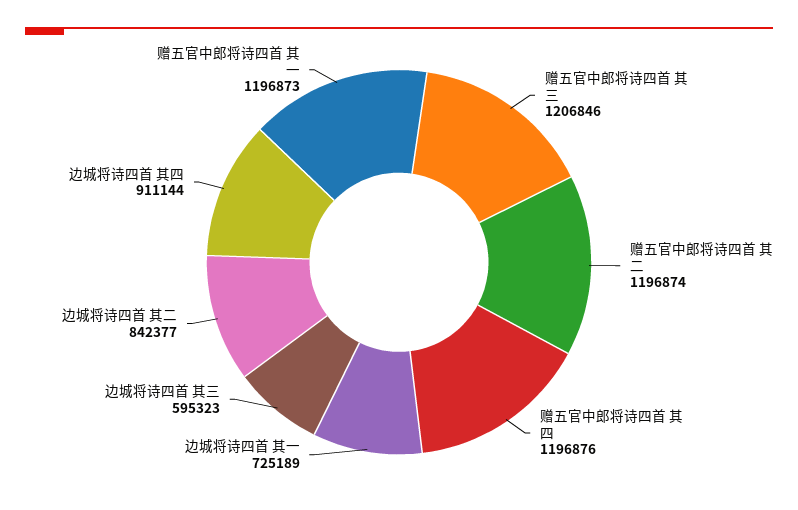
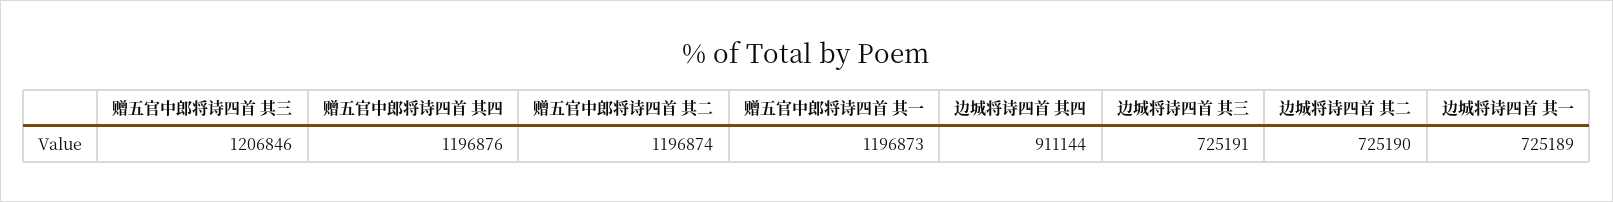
边城将诗四首 其三: 595323 -> 725191
边城将诗四首 其二: 842377 -> 725190

